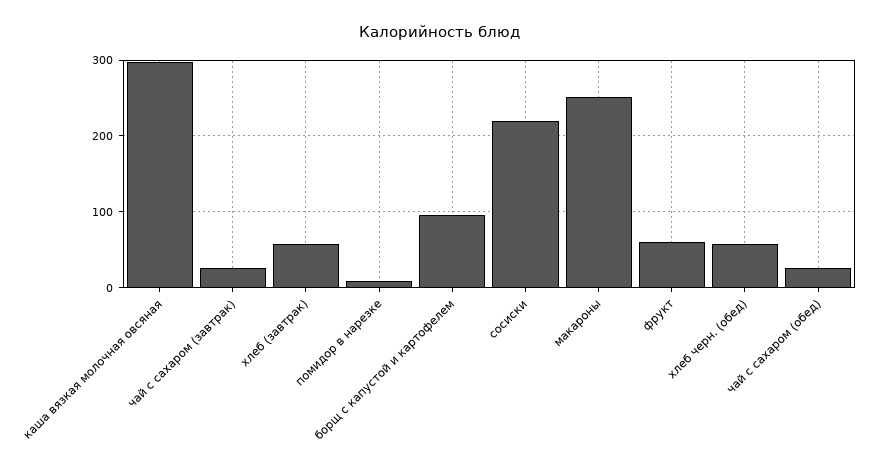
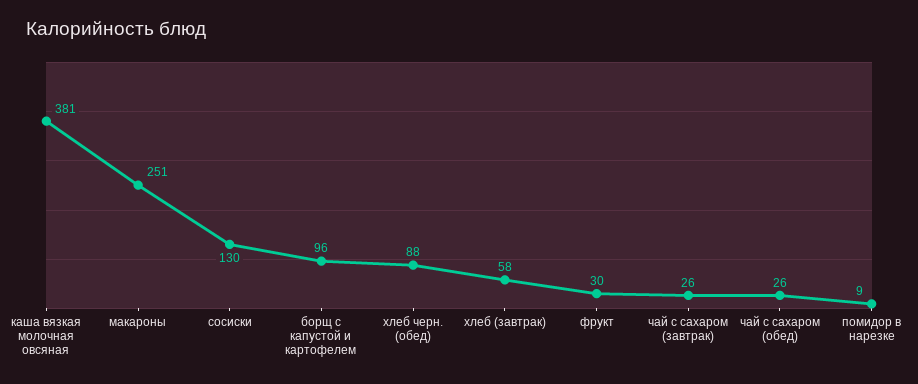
каша вязкая молочная овсяная: 300 -> 381
сосиски: 220 -> 130
фрукт: 60 -> 30
хлеб черн. (обед): 60 -> 88

